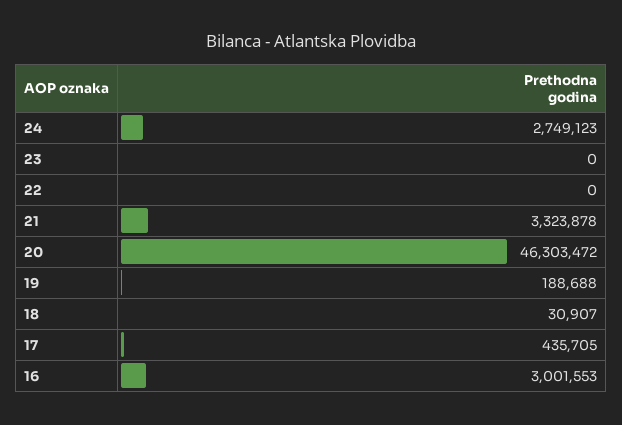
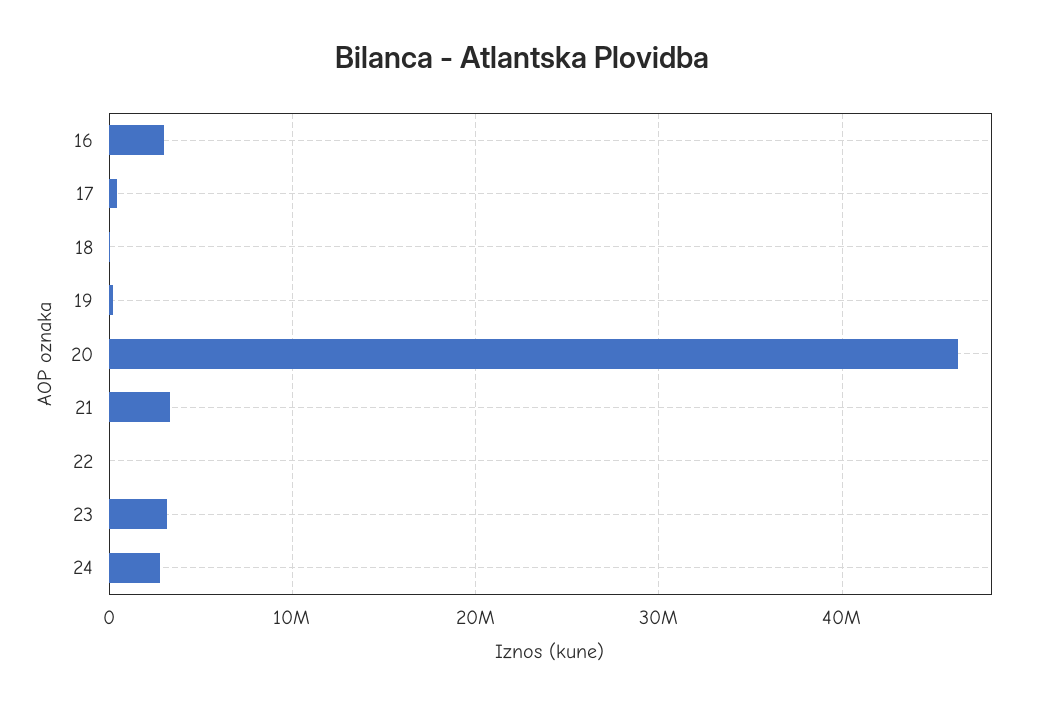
23: 0 -> 3000000

